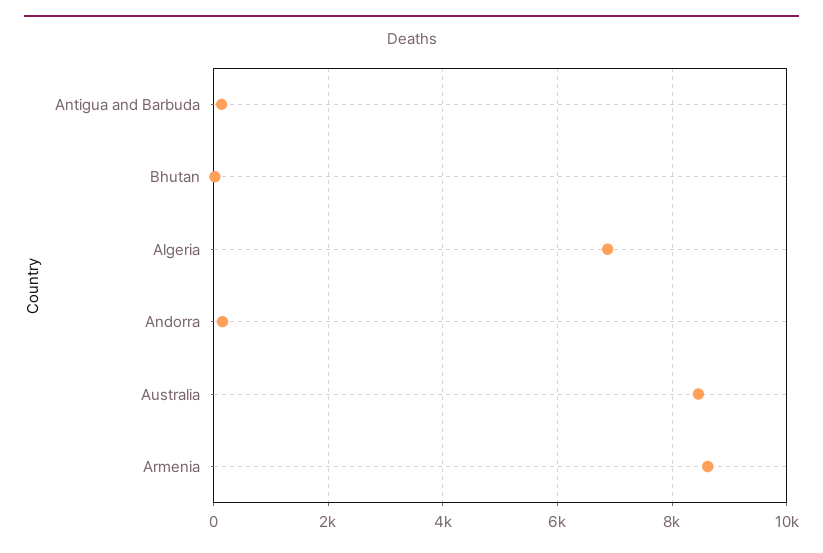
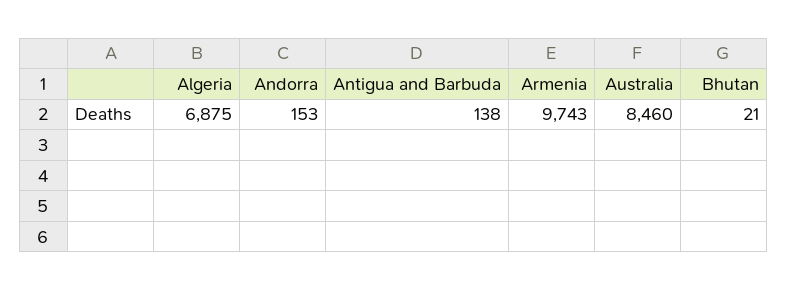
Armenia: 8600 -> 9743

